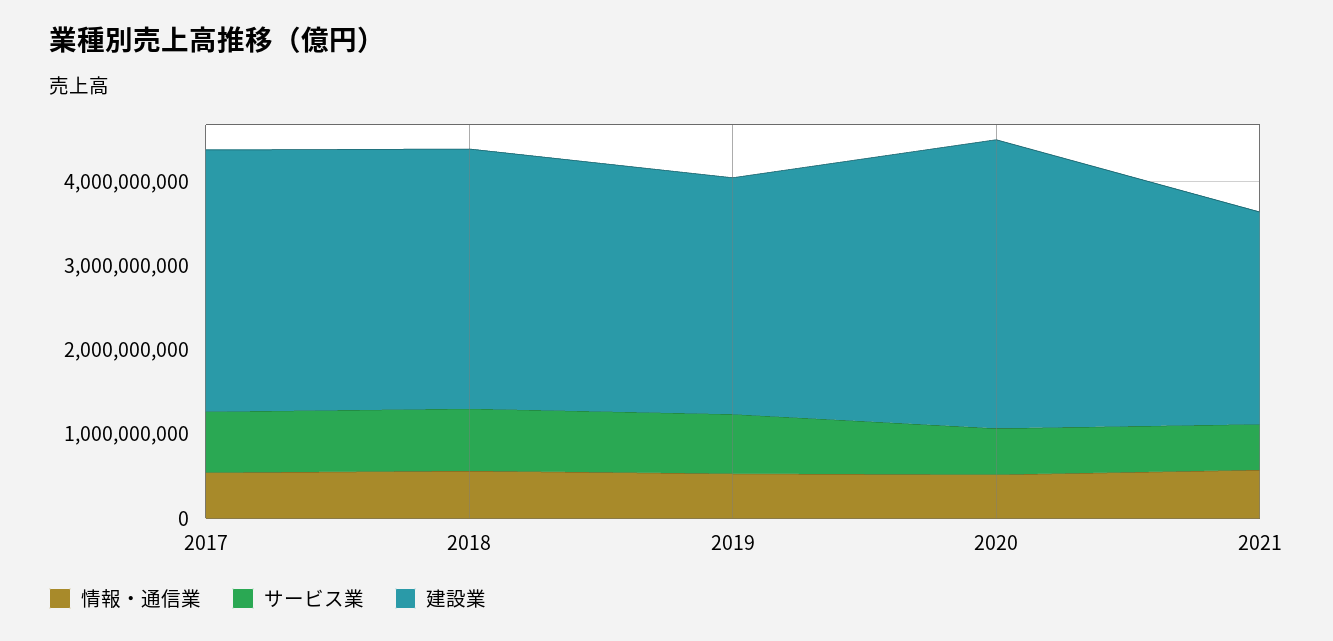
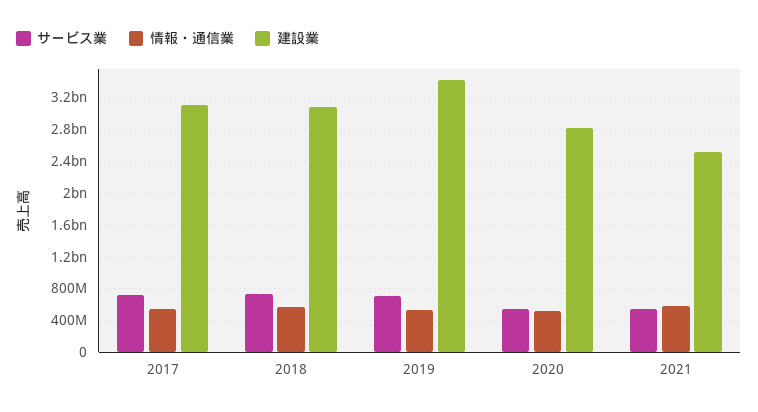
建設業, 2019: 2800000000 -> 3400000000
建設業, 2020: 3400000000 -> 2800000000

